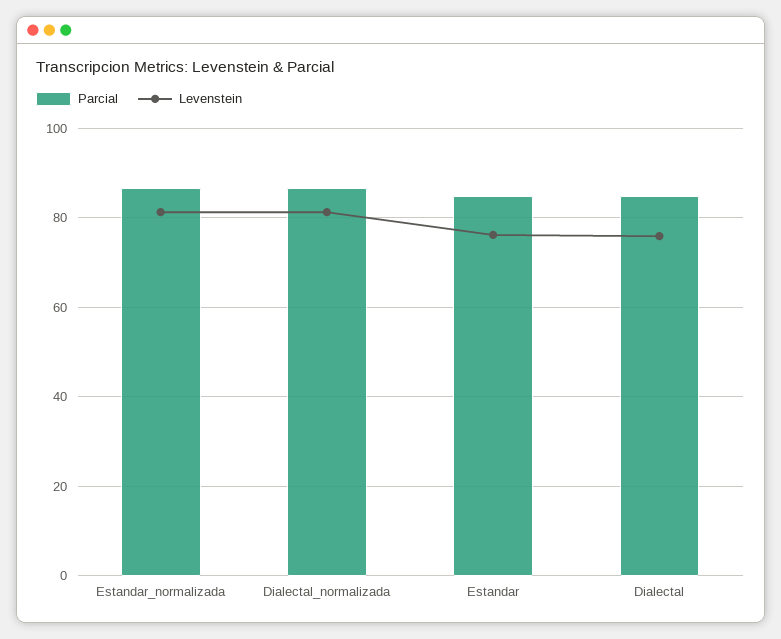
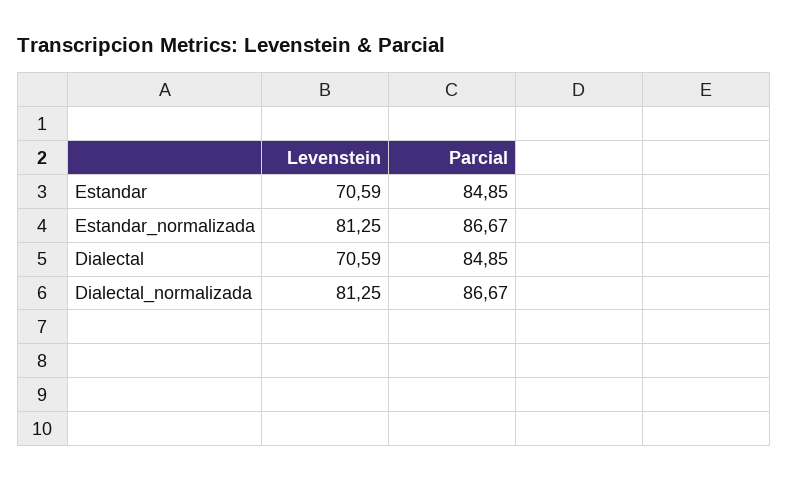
Levenstein, Estandar: 76 -> 70.59
Levenstein, Dialectal: 76 -> 70.59

